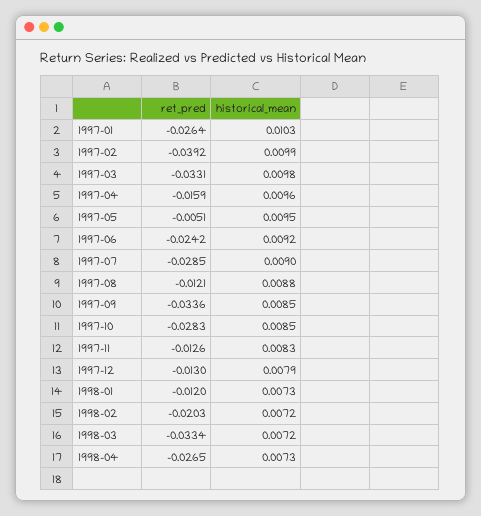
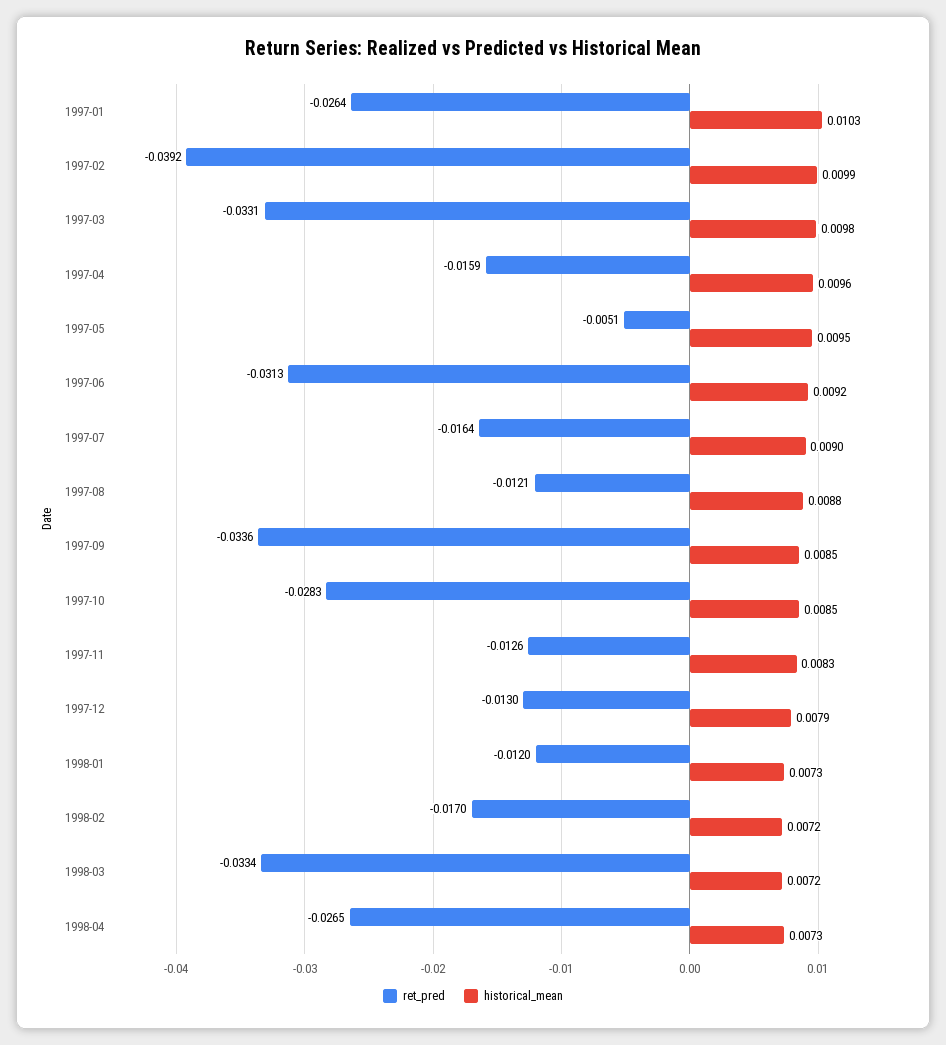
ret_pred, 1997-06: -0.0242 -> -0.0313
ret_pred, 1997-07: -0.0285 -> -0.0164
ret_pred, 1998-02: -0.0203 -> -0.017

